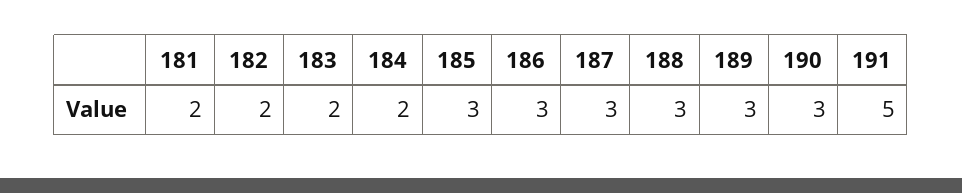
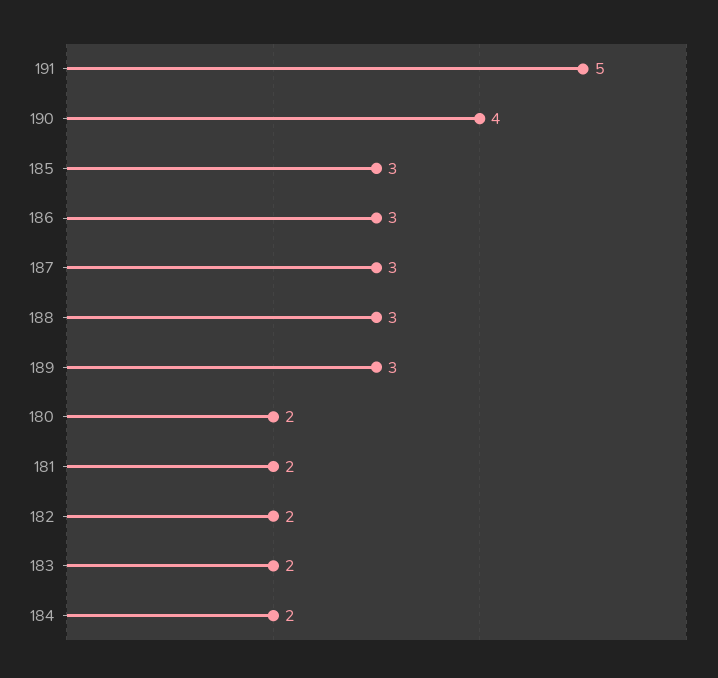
190: 3 -> 4
180: none -> 2

